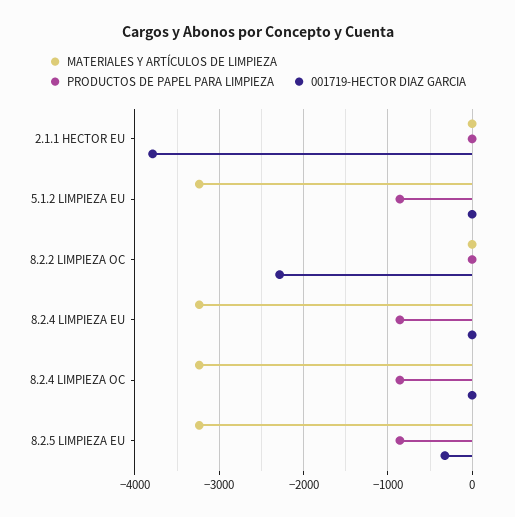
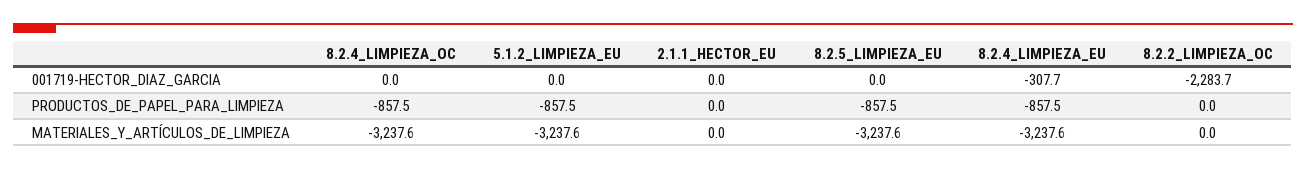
001719-HECTOR DIAZ GARCIA, 2.1.1 HECTOR EU: -3800 -> 0
001719-HECTOR DIAZ GARCIA, 8.2.4 LIMPIEZA EU: 0 -> -307.7
001719-HECTOR DIAZ GARCIA, 8.2.5 LIMPIEZA EU: -300 -> 0

